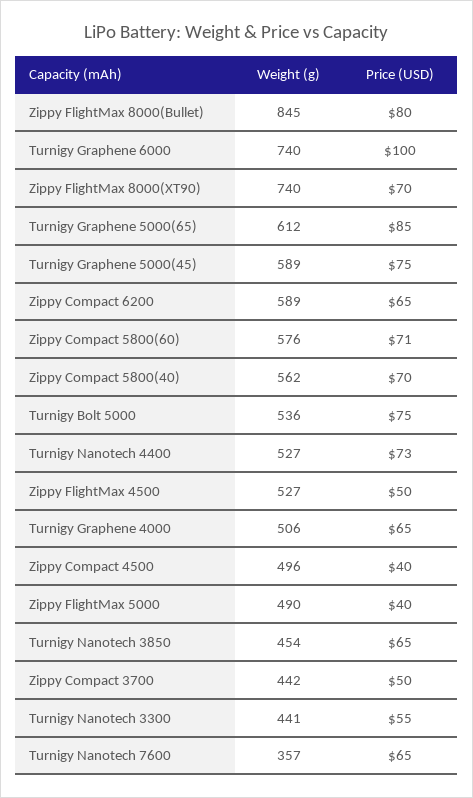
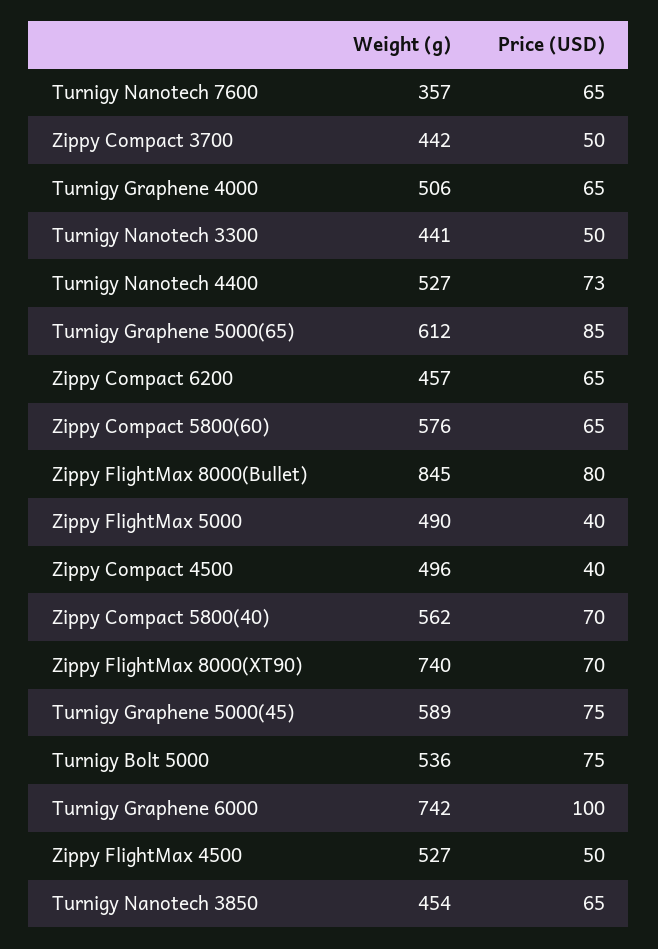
Weight (g), Turnigy Graphene 6000: 740 -> 742
Weight (g), Zippy Compact 6200: 589 -> 457
Price (USD), Zippy Compact 5800(60): 71 -> 65
Price (USD), Turnigy Nanotech 3300: 55 -> 50

